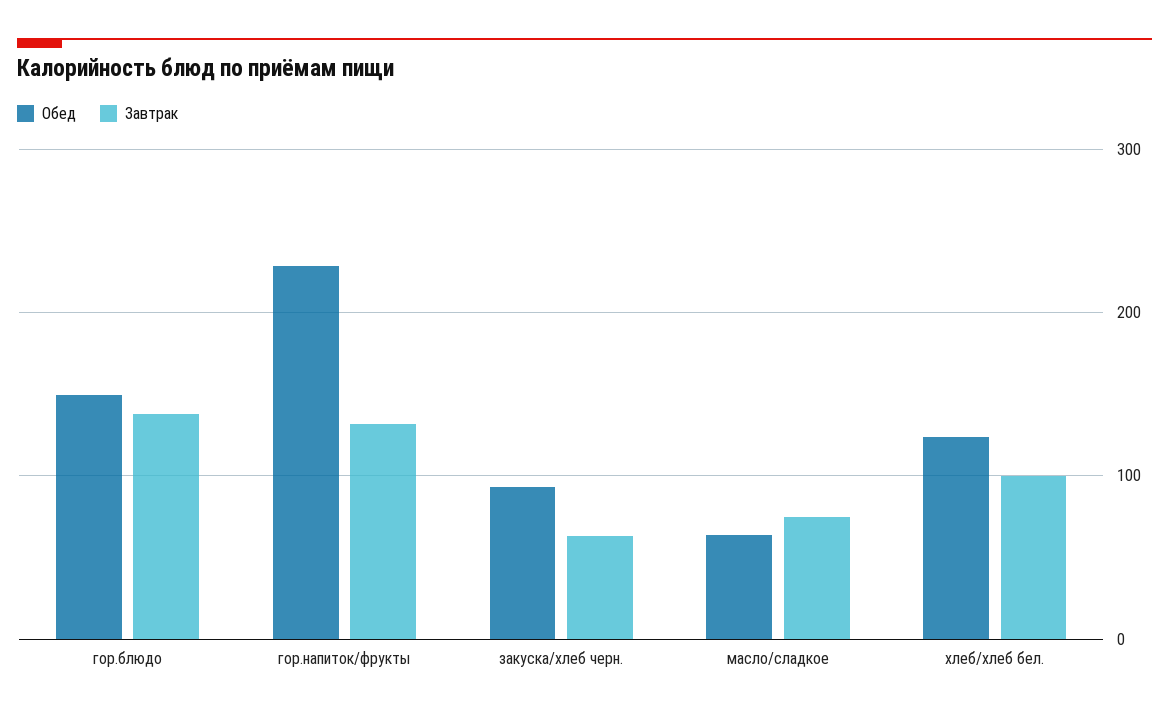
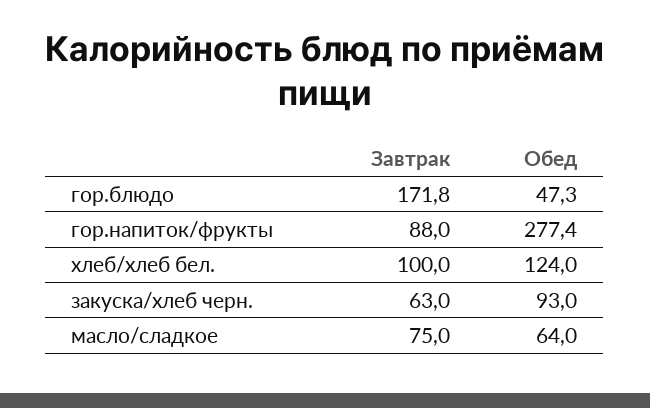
Обед, гор.блюдо: 150 -> 47.3
Завтрак, гор.блюдо: 140 -> 171.8
Обед, гор.напиток/фрукты: 230 -> 277.4
Завтрак, гор.напиток/фрукты: 130 -> 88

